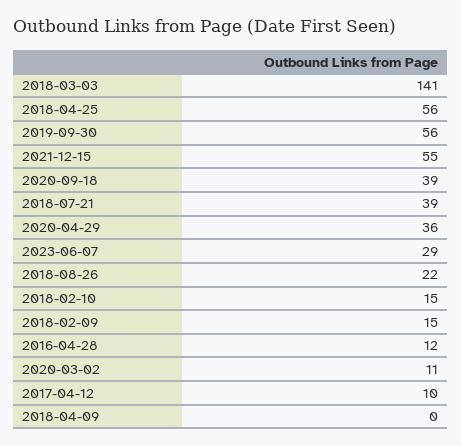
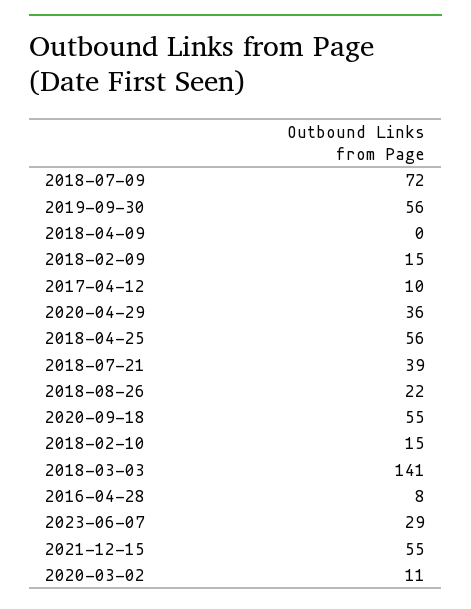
2020-09-18: 39 -> 55
2016-04-28: 12 -> 8
2018-07-09: none -> 72

